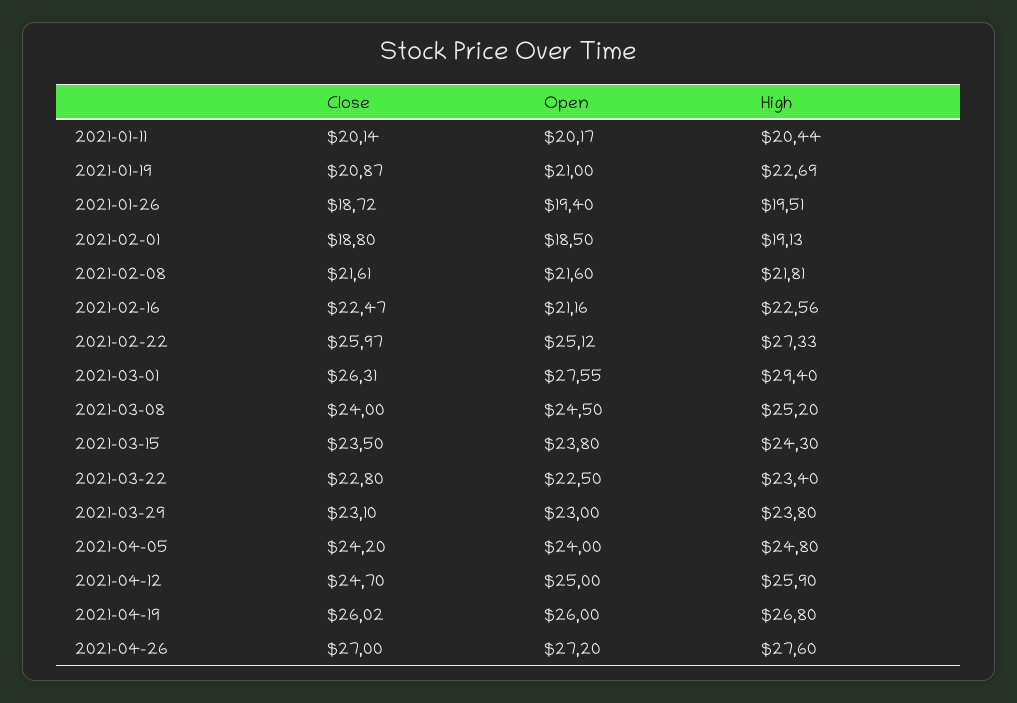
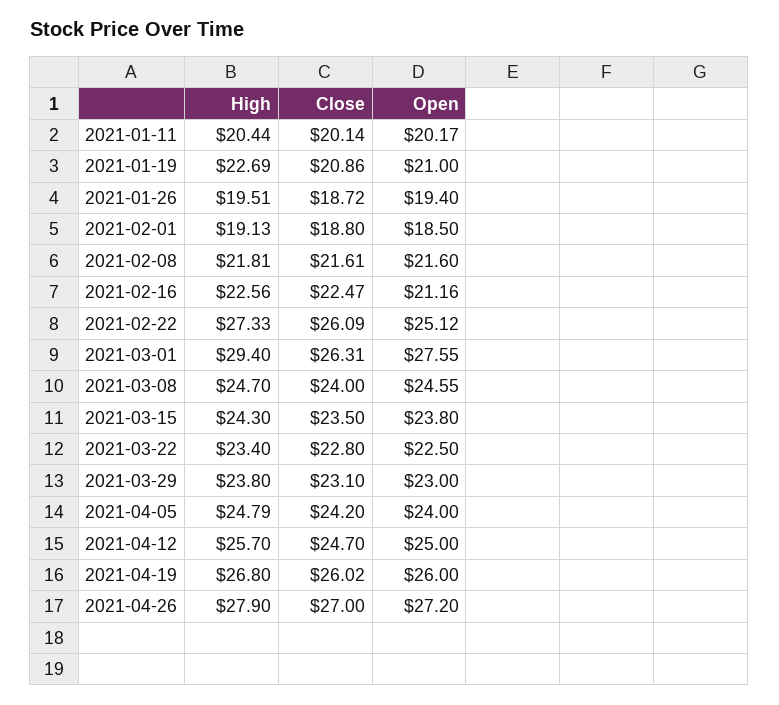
Close, 2021-01-19: 20.87 -> 20.86
Close, 2021-02-22: 25.97 -> 26.09
Open, 2021-03-08: 24.5 -> 24.55
High, 2021-03-08: 25.2 -> 24.7
High, 2021-04-05: 24.8 -> 24.79
High, 2021-04-12: 25.9 -> 25.7
High, 2021-04-26: 27.6 -> 27.9

